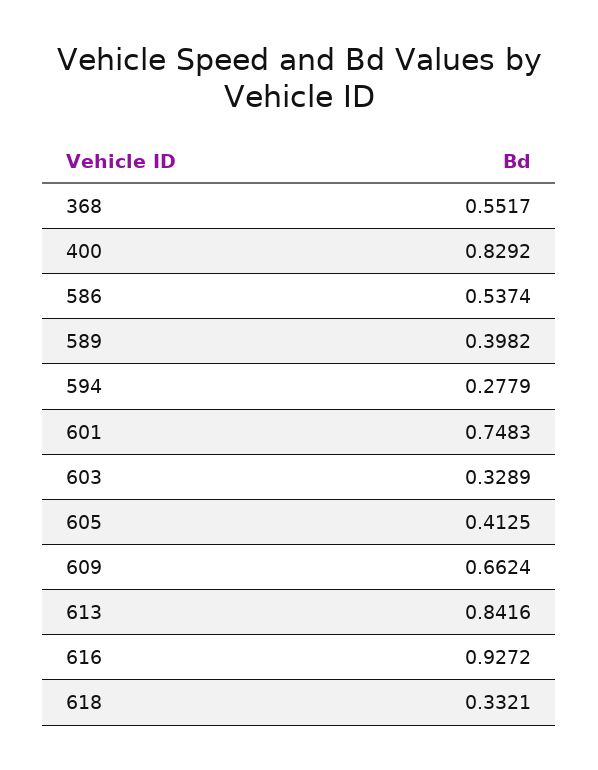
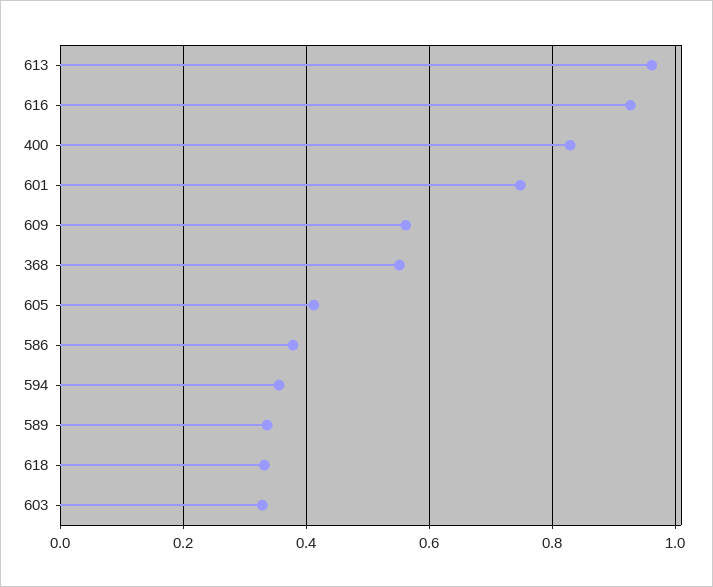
586: 0.5374 -> 0.38
589: 0.3982 -> 0.34
594: 0.2779 -> 0.36
609: 0.6624 -> 0.56
613: 0.8416 -> 0.96

